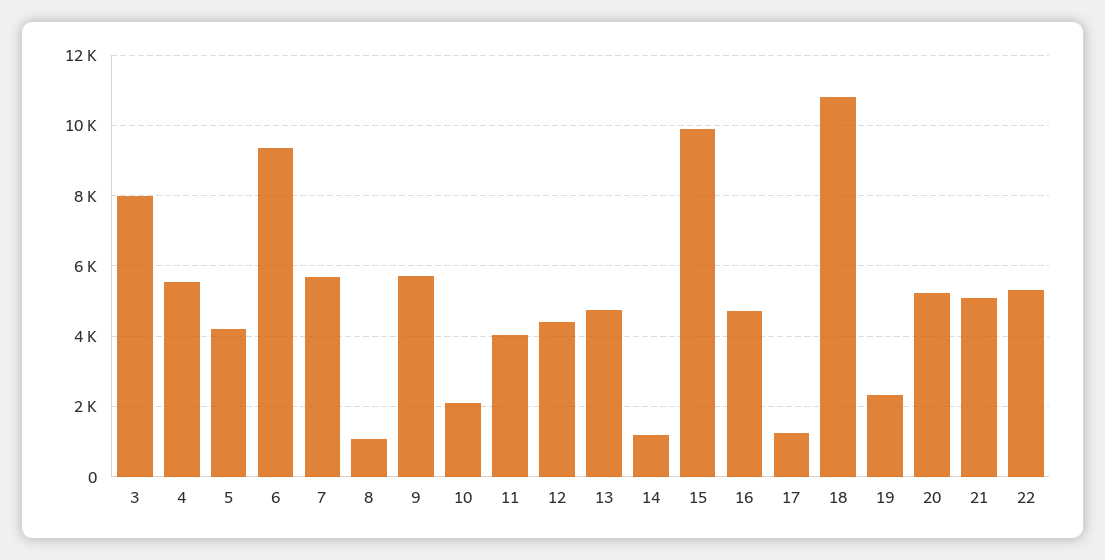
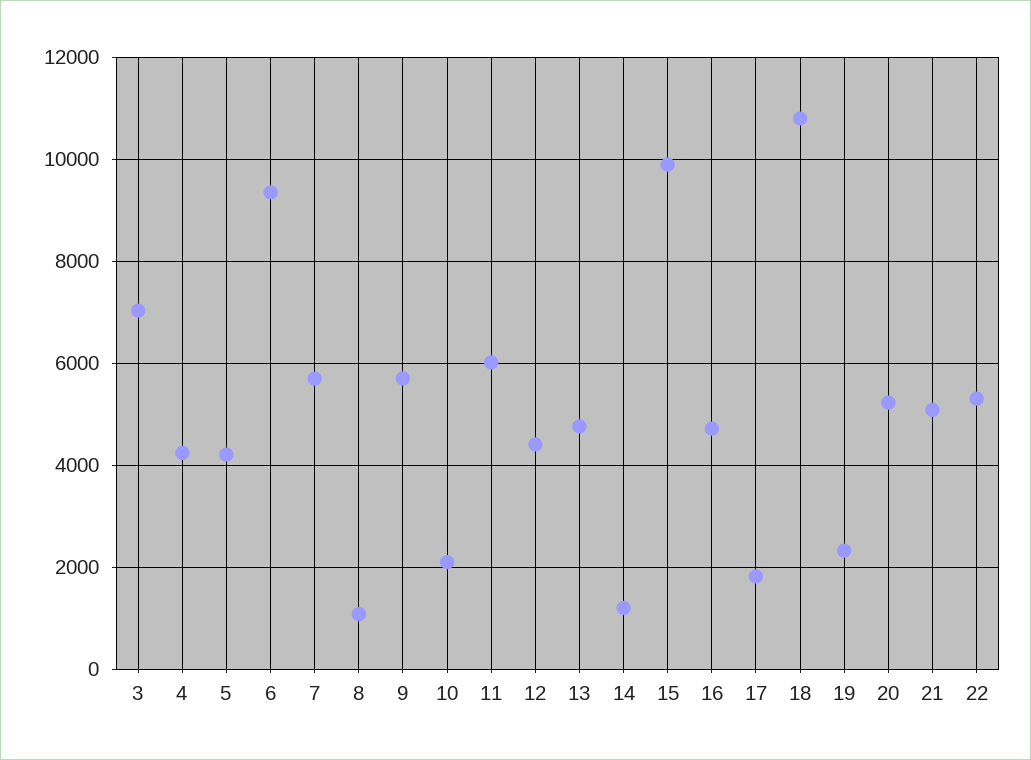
3: 8000 -> 7000
4: 5600 -> 4200
11: 4000 -> 6000
17: 1200 -> 1800

